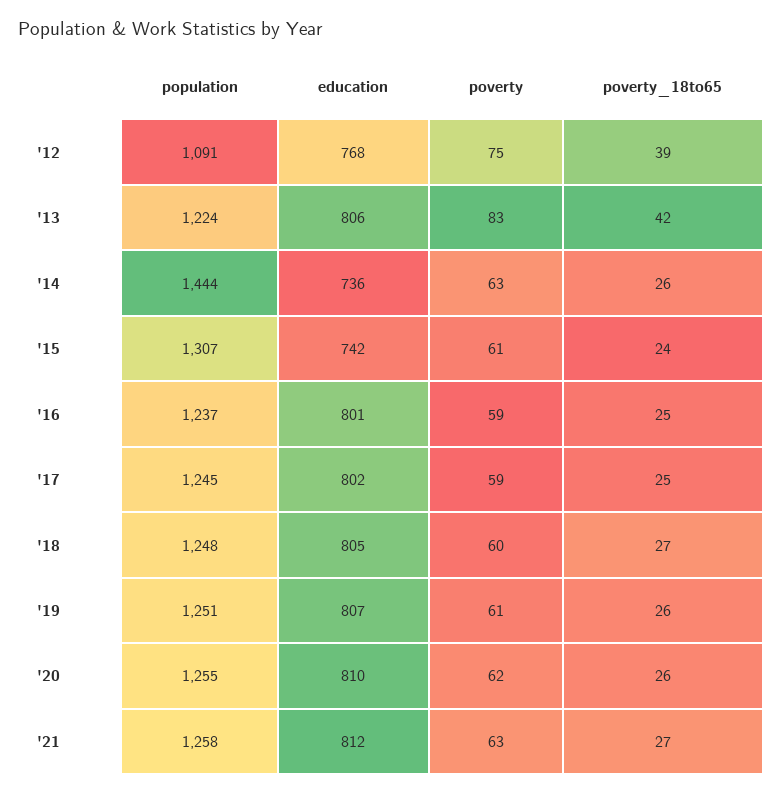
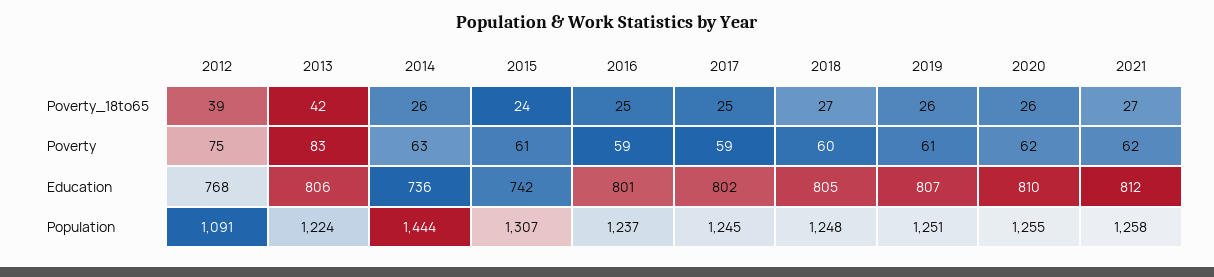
poverty, '21: 63 -> 62

